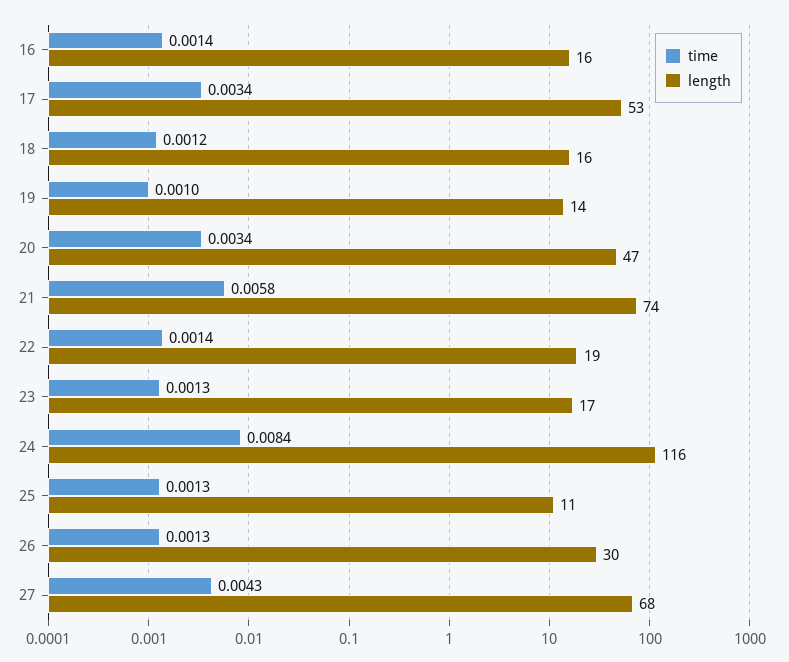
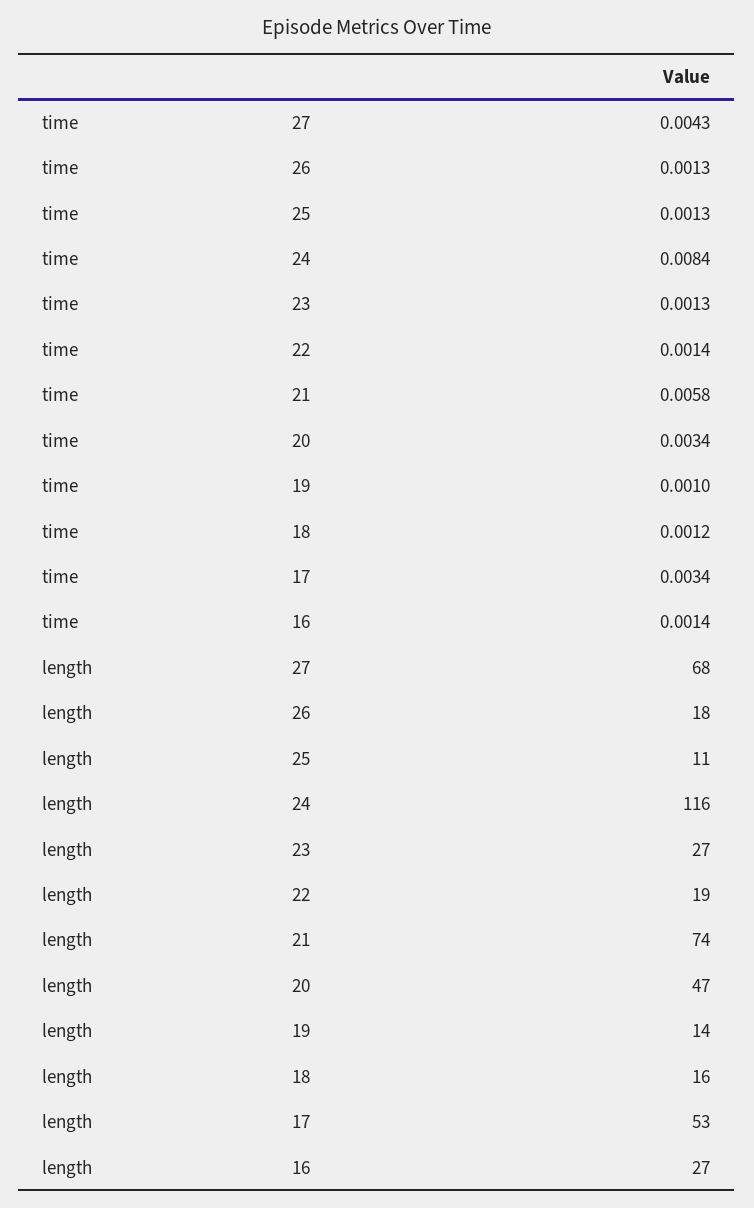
length, 16: 16 -> 27
length, 23: 17 -> 27
length, 26: 30 -> 18

